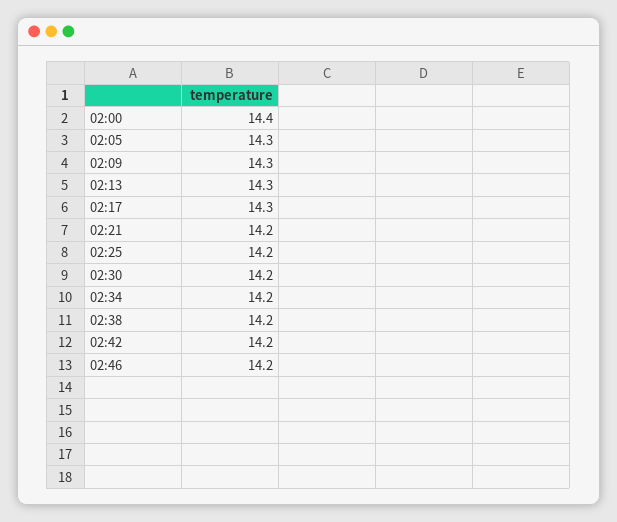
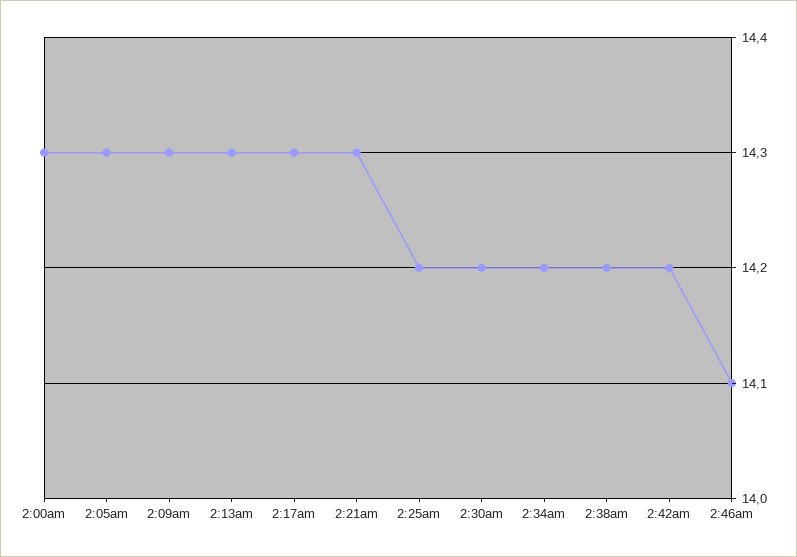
02:00: 14.4 -> 14.3
02:21: 14.2 -> 14.3
02:46: 14.2 -> 14.1

